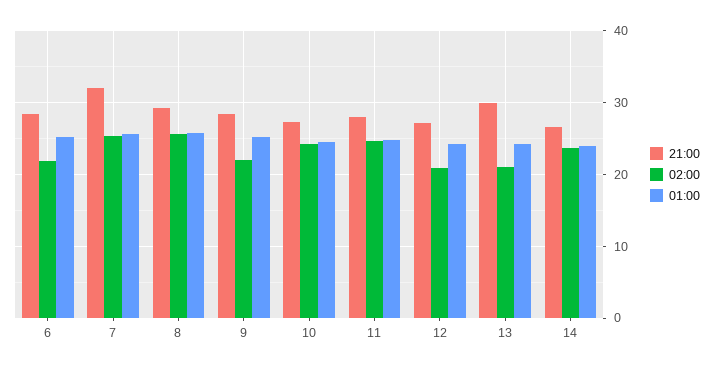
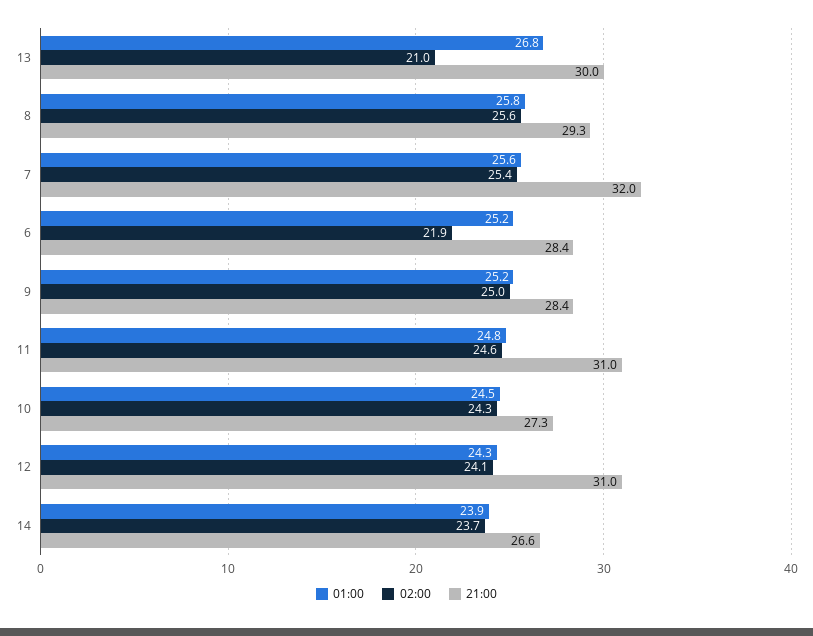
02:00, 9: 22 -> 25
21:00, 11: 28 -> 31
21:00, 12: 27 -> 31
02:00, 12: 21 -> 24.1
01:00, 13: 24 -> 26.8

